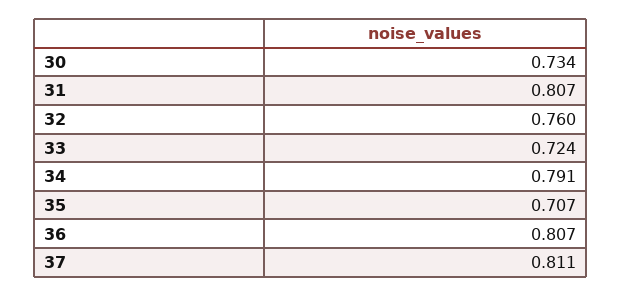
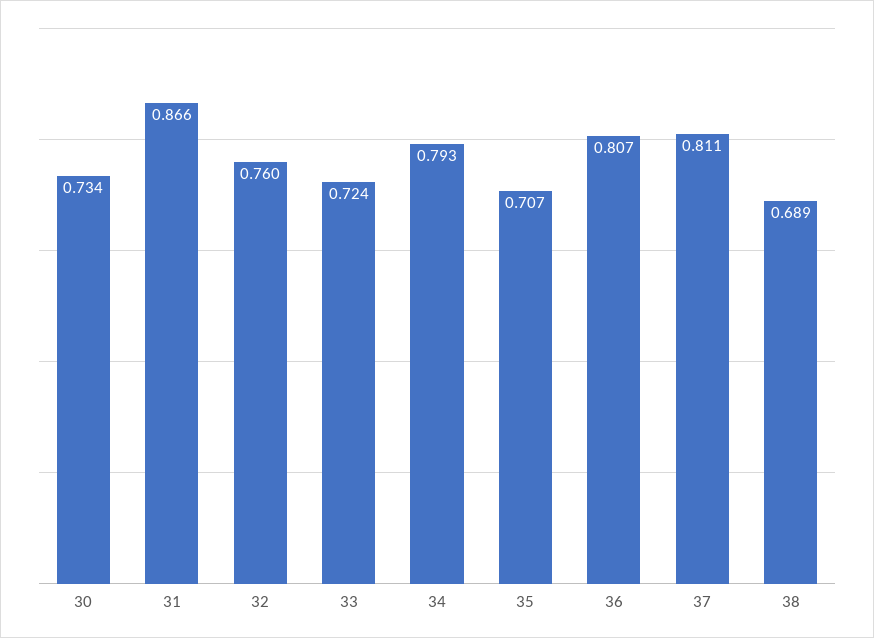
31: 0.807 -> 0.866
34: 0.791 -> 0.793
38: none -> 0.689

